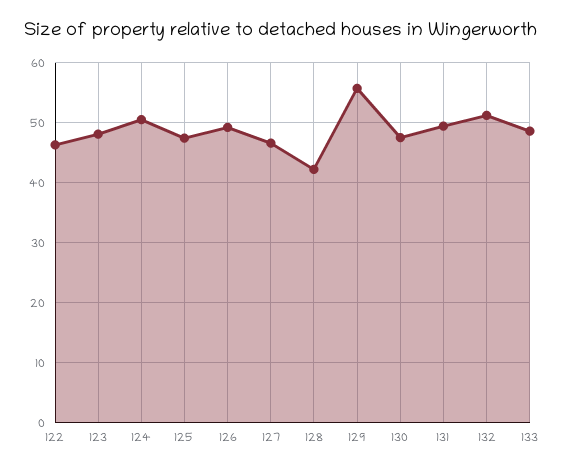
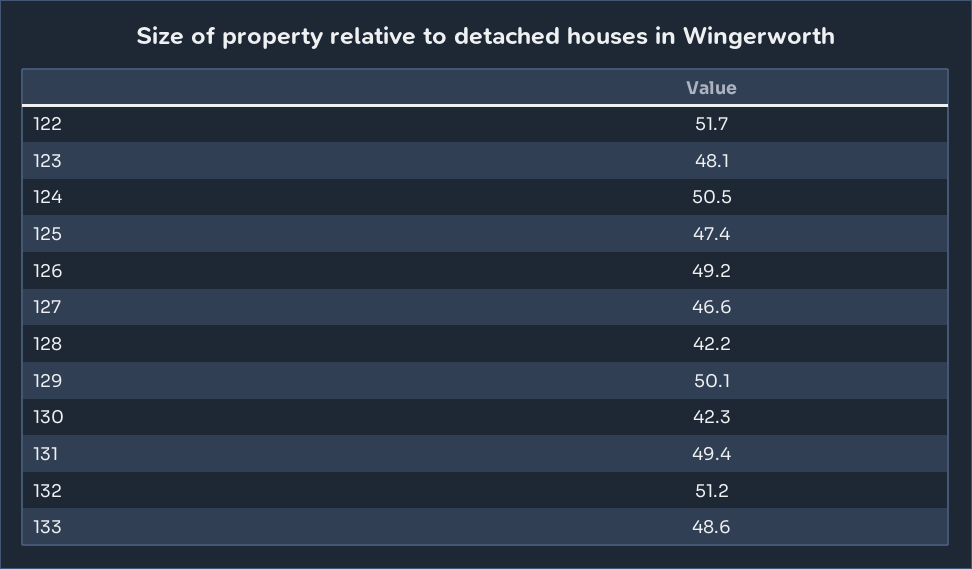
122: 46 -> 51.7
129: 56 -> 50.1
130: 48 -> 42.3

